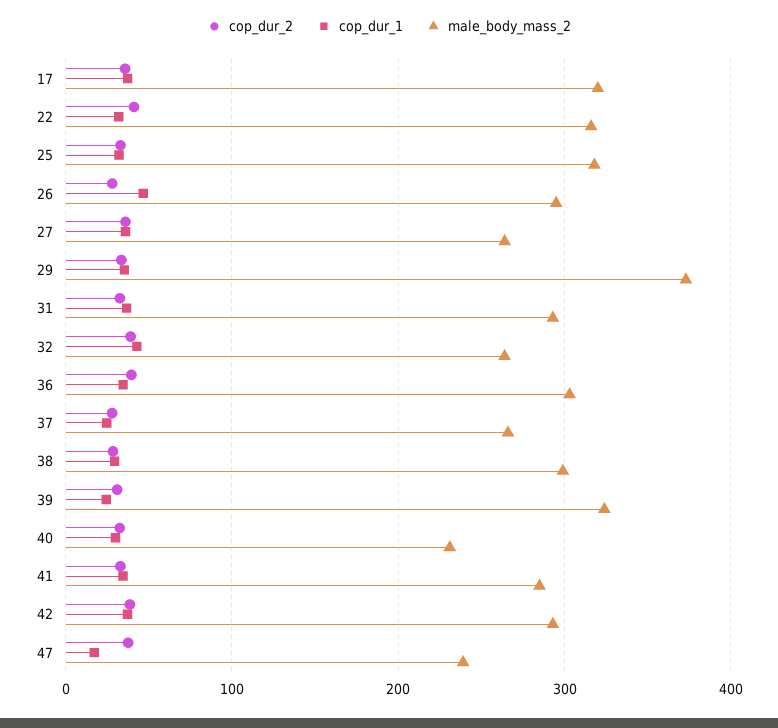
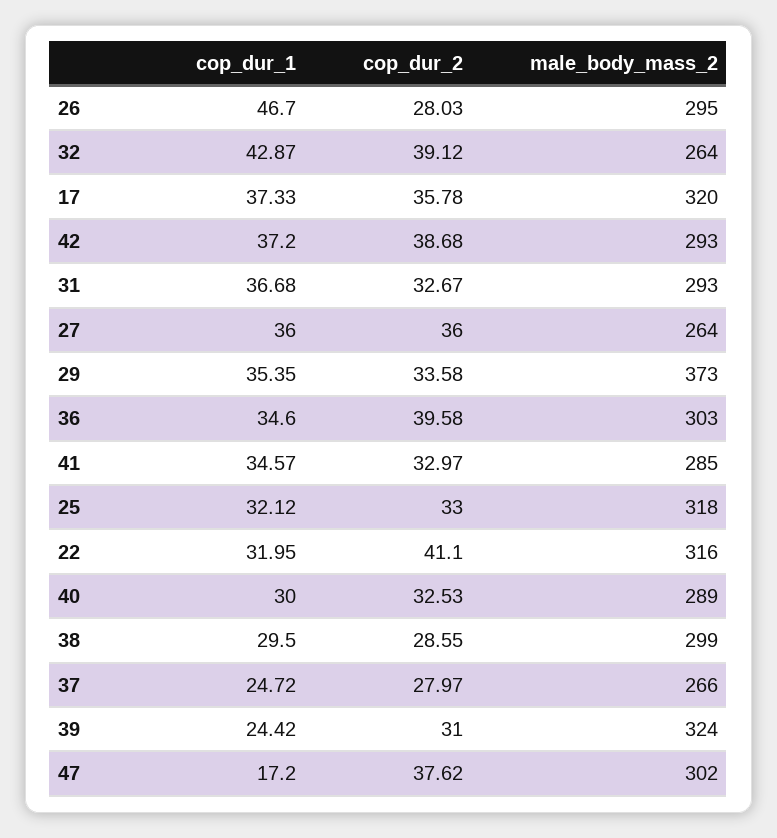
male_body_mass_2, 40: 230 -> 289
male_body_mass_2, 47: 240 -> 302

